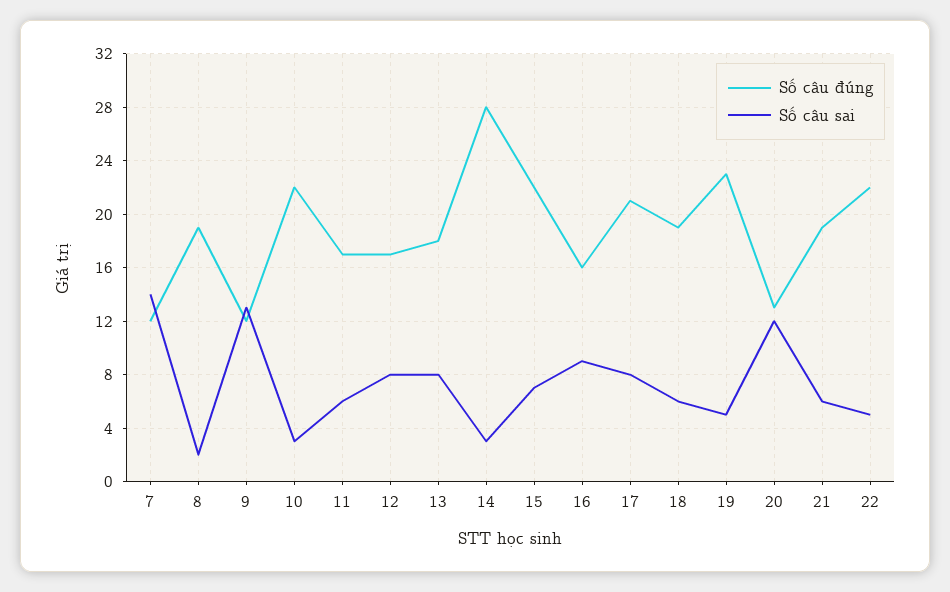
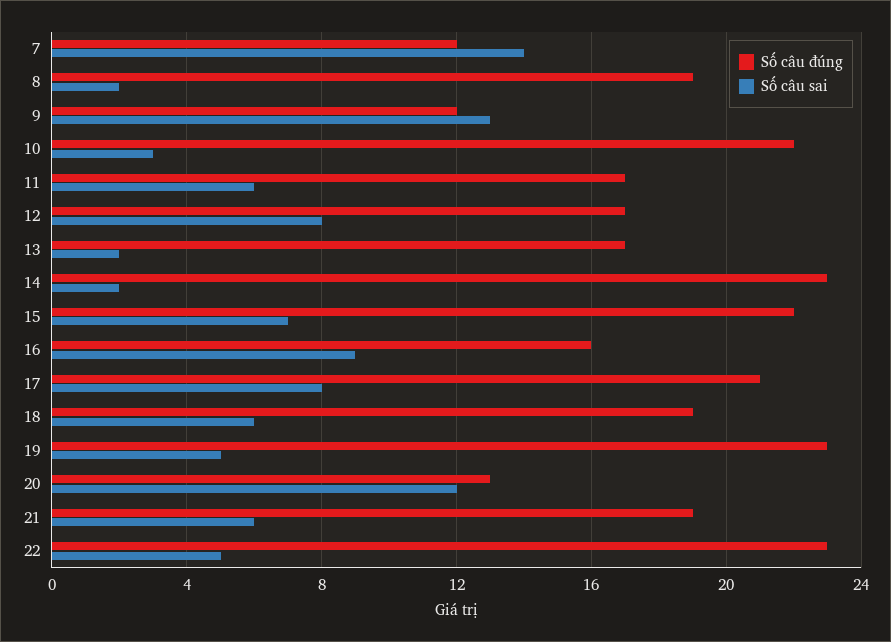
Số câu đúng, 13: 18 -> 17
Số câu sai, 13: 8 -> 2
Số câu đúng, 14: 28 -> 23
Số câu sai, 14: 3 -> 2
Số câu đúng, 22: 22 -> 23

